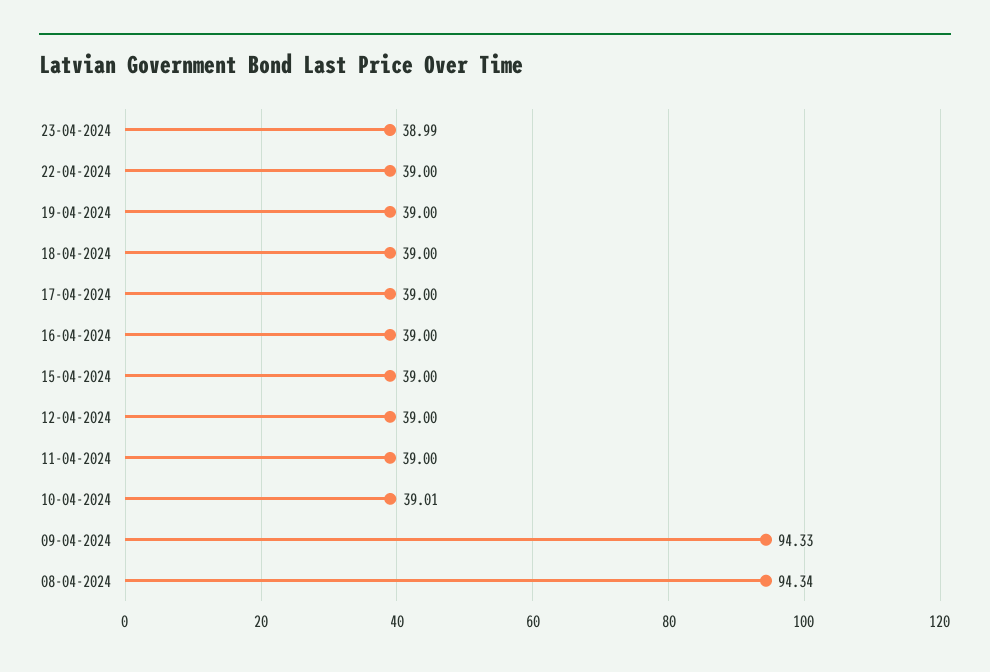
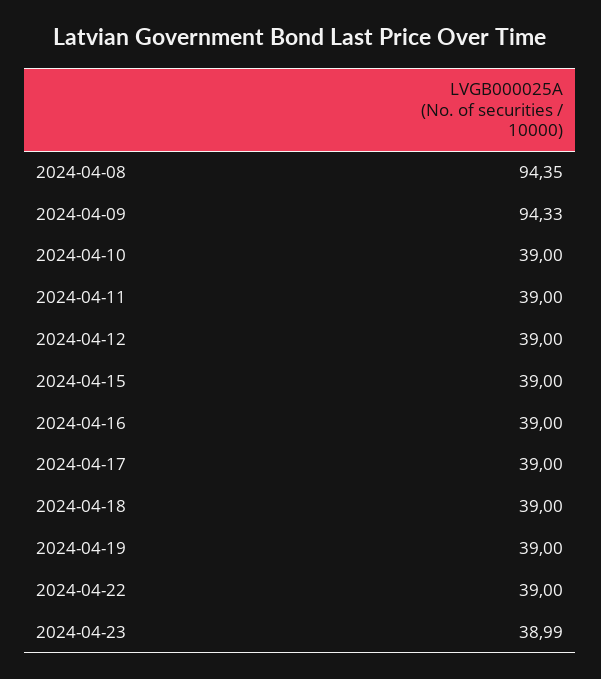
10-04-2024: 39.01 -> 39
08-04-2024: 94.34 -> 94.35

